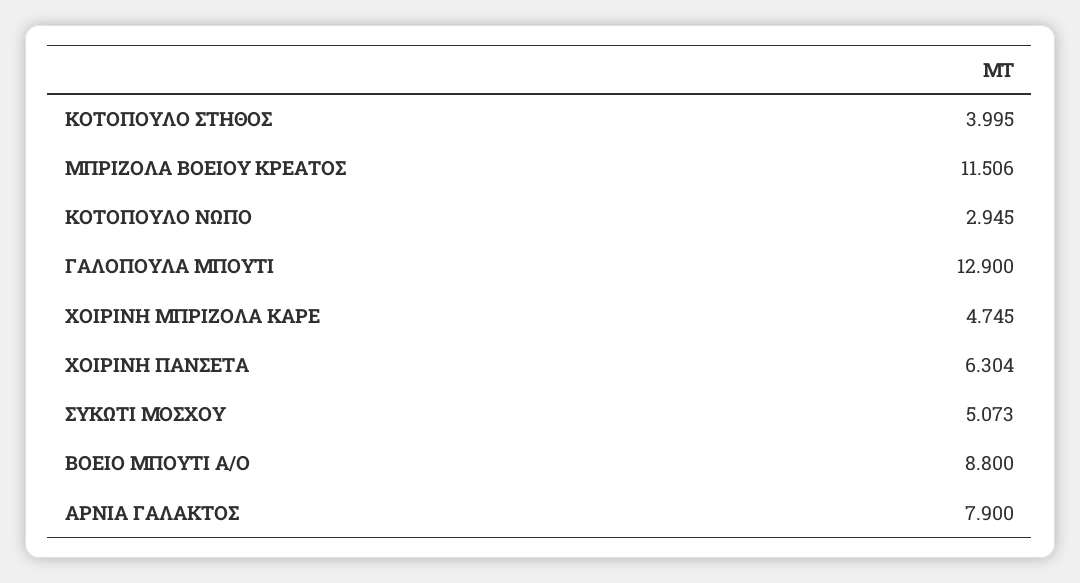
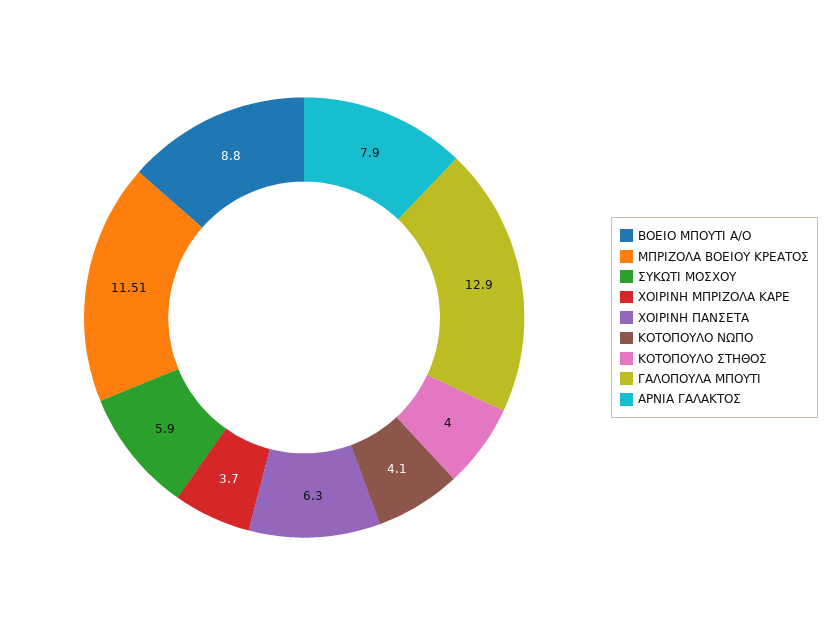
ΚΟΤΟΠΟΥΛΟ ΝΩΠΟ: 2.945 -> 4.1
ΧΟΙΡΙΝΗ ΜΠΡΙΖΟΛΑ ΚΑΡΕ: 4.745 -> 3.7
ΣΥΚΩΤΙ ΜΟΣΧΟΥ: 5.073 -> 5.9

